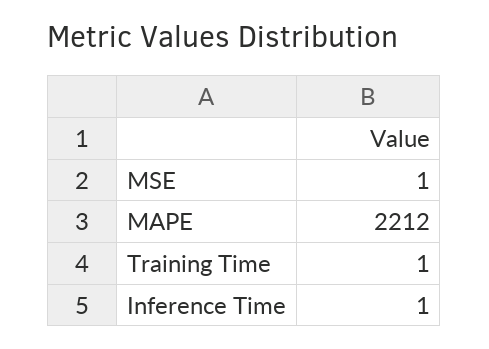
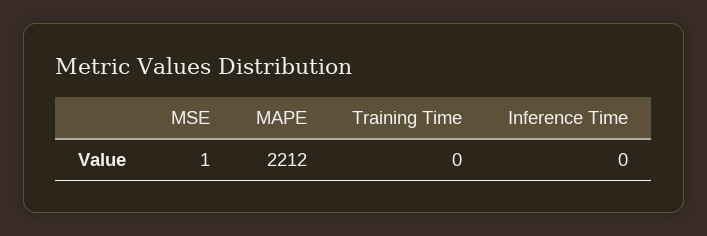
Training Time: 1 -> 0
Inference Time: 1 -> 0

